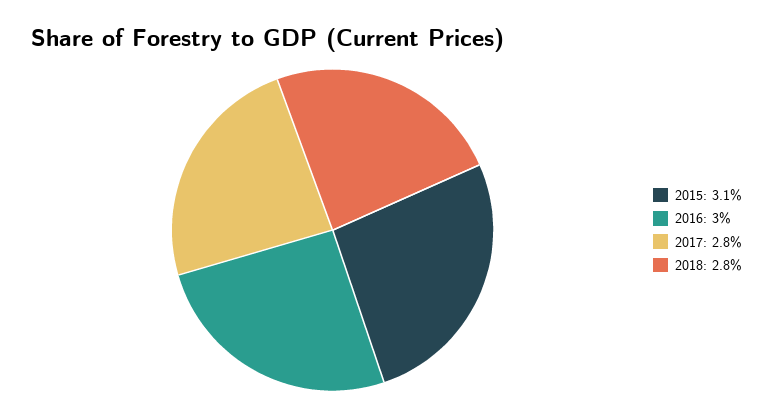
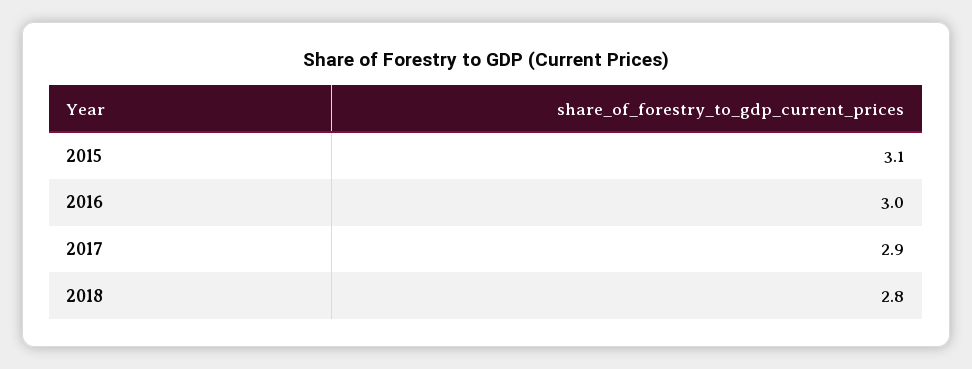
2017: 2.8 -> 2.9

